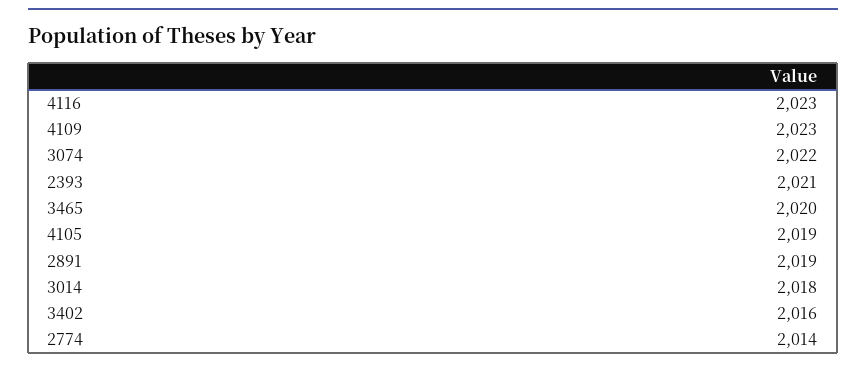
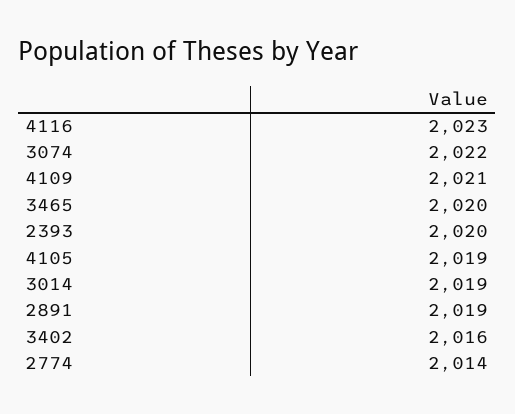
4109: 2023 -> 2021
2393: 2021 -> 2020
3014: 2018 -> 2019

